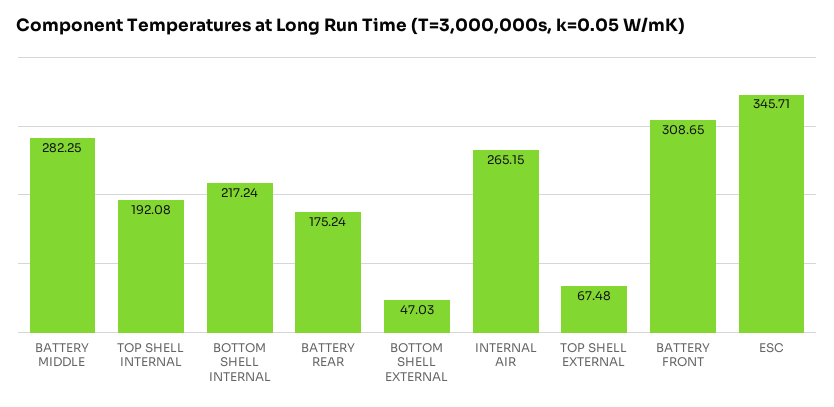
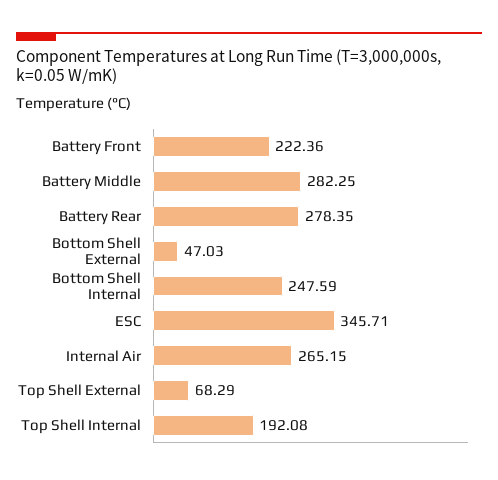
BOTTOM SHELL INTERNAL: 217.24 -> 247.59
BATTERY REAR: 175.24 -> 278.35
TOP SHELL EXTERNAL: 67.48 -> 68.29
BATTERY FRONT: 308.65 -> 222.36

